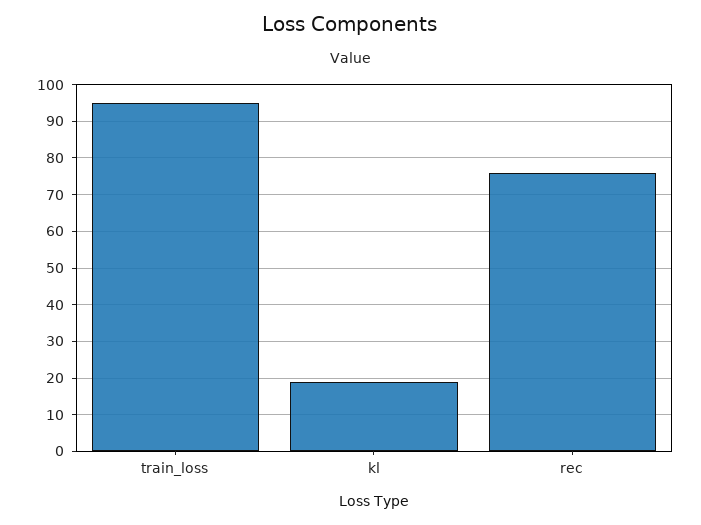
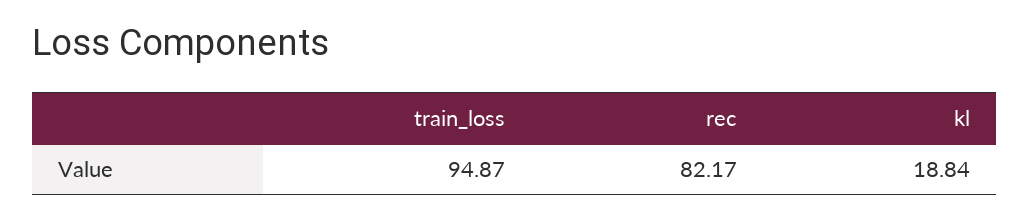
rec: 76 -> 82.17

